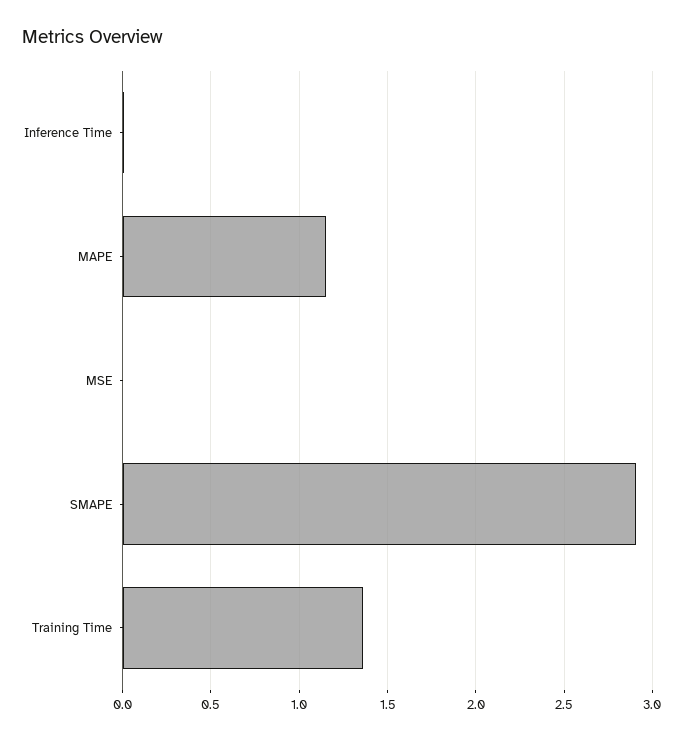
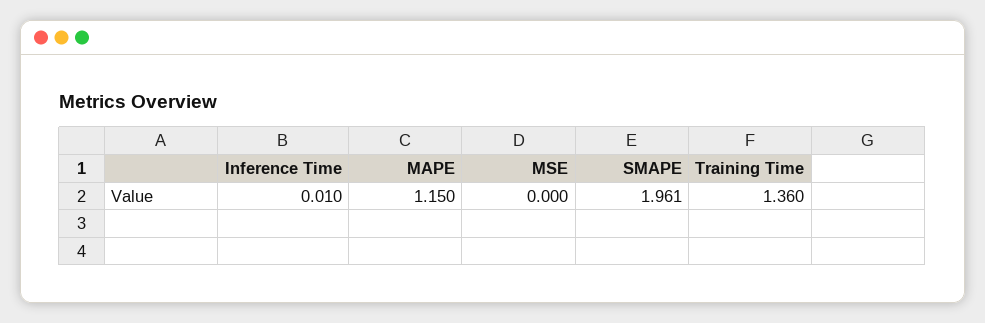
SMAPE: 2.9 -> 1.961

